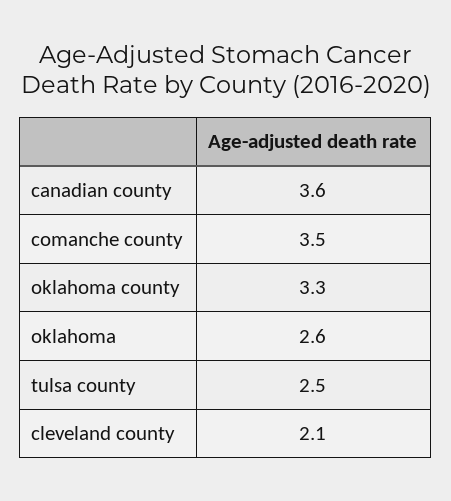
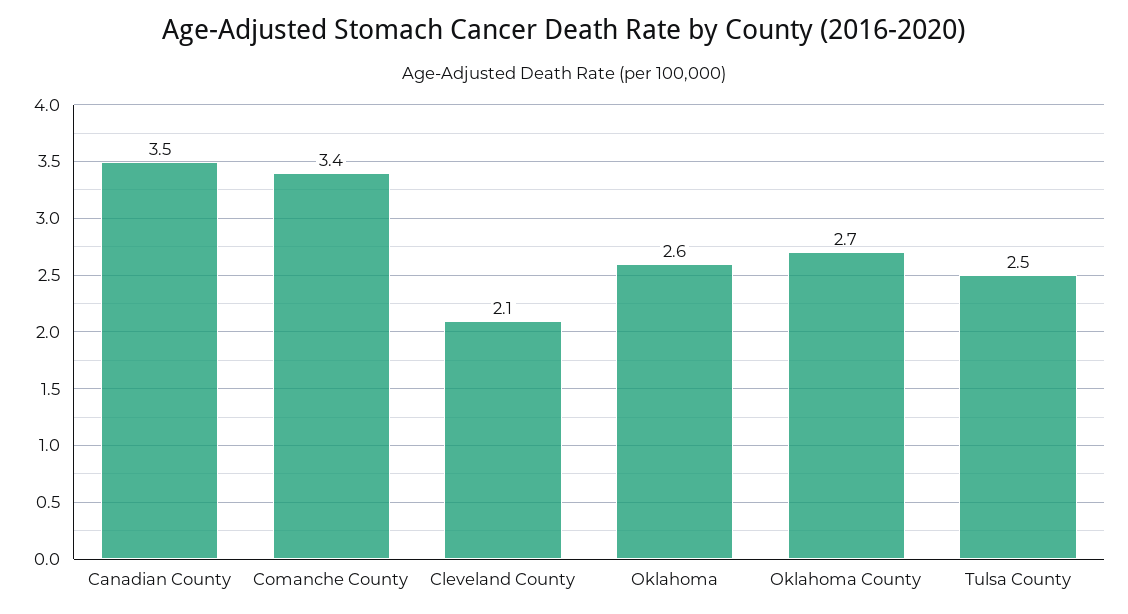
canadian county: 3.6 -> 3.5
comanche county: 3.5 -> 3.4
oklahoma county: 3.3 -> 2.7

